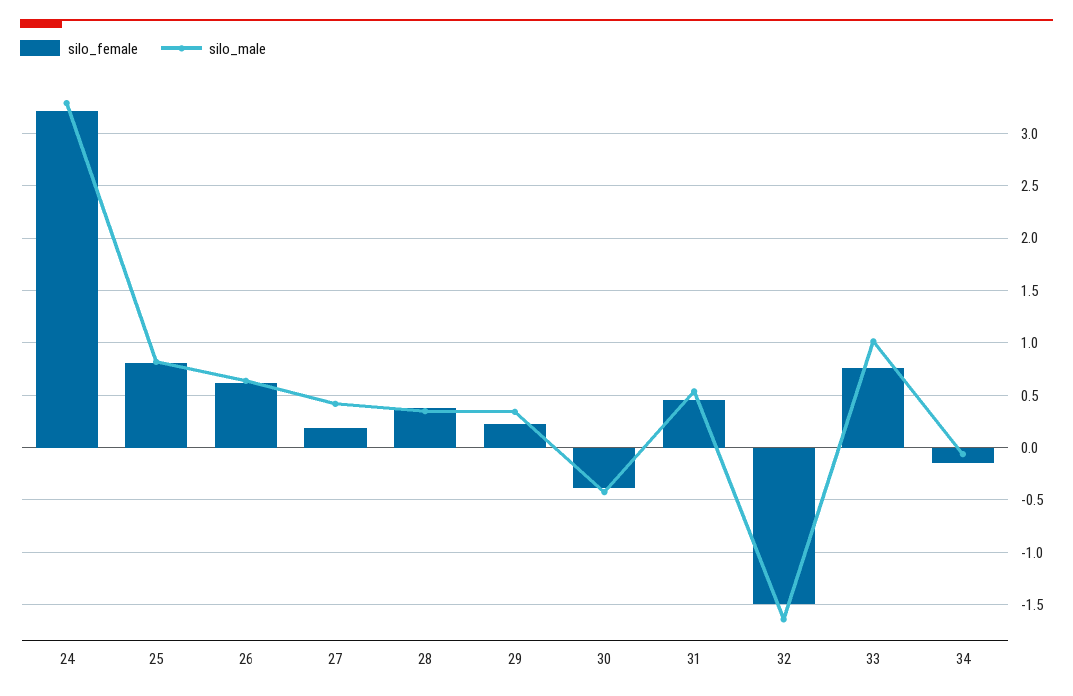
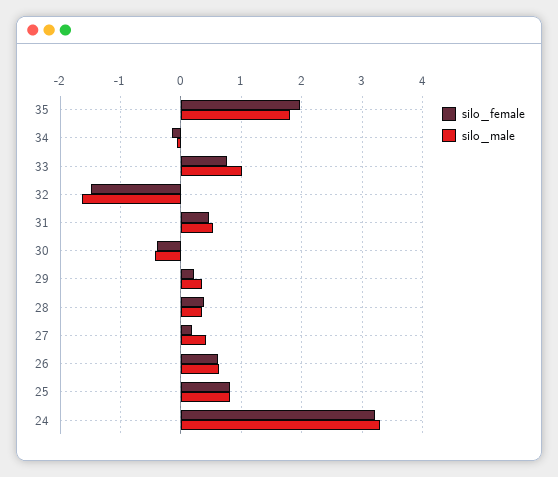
silo_female, 35: none -> 2
silo_male, 35: none -> 1.8

